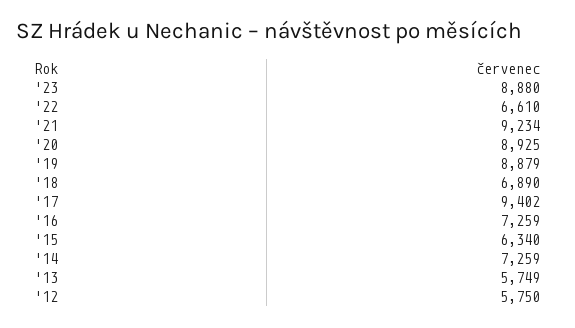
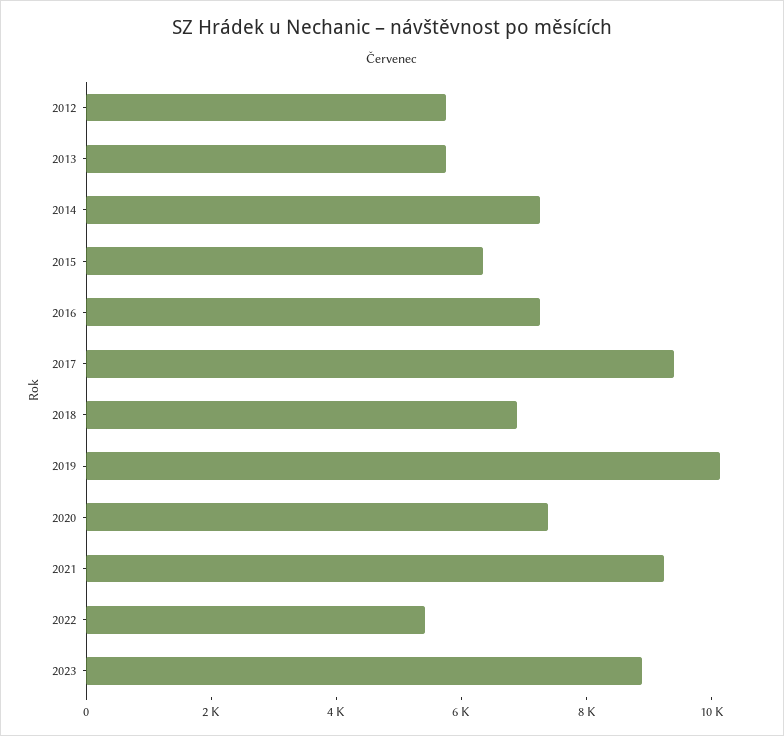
'22: 6610 -> 5500
'20: 8925 -> 7500
'19: 8879 -> 10000

